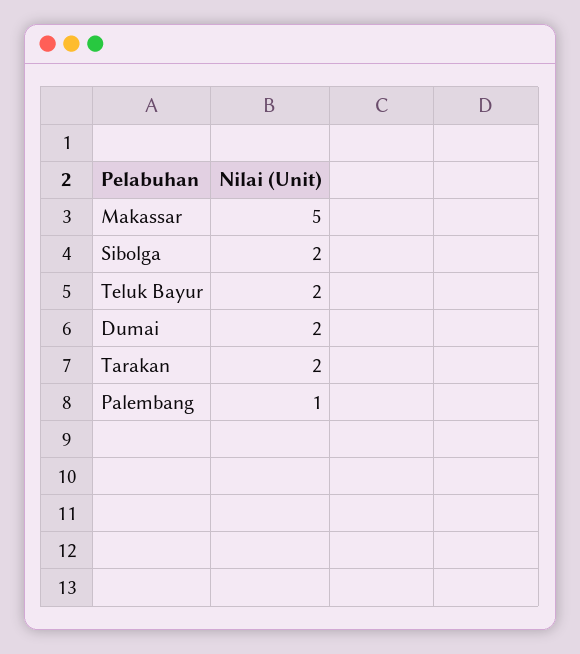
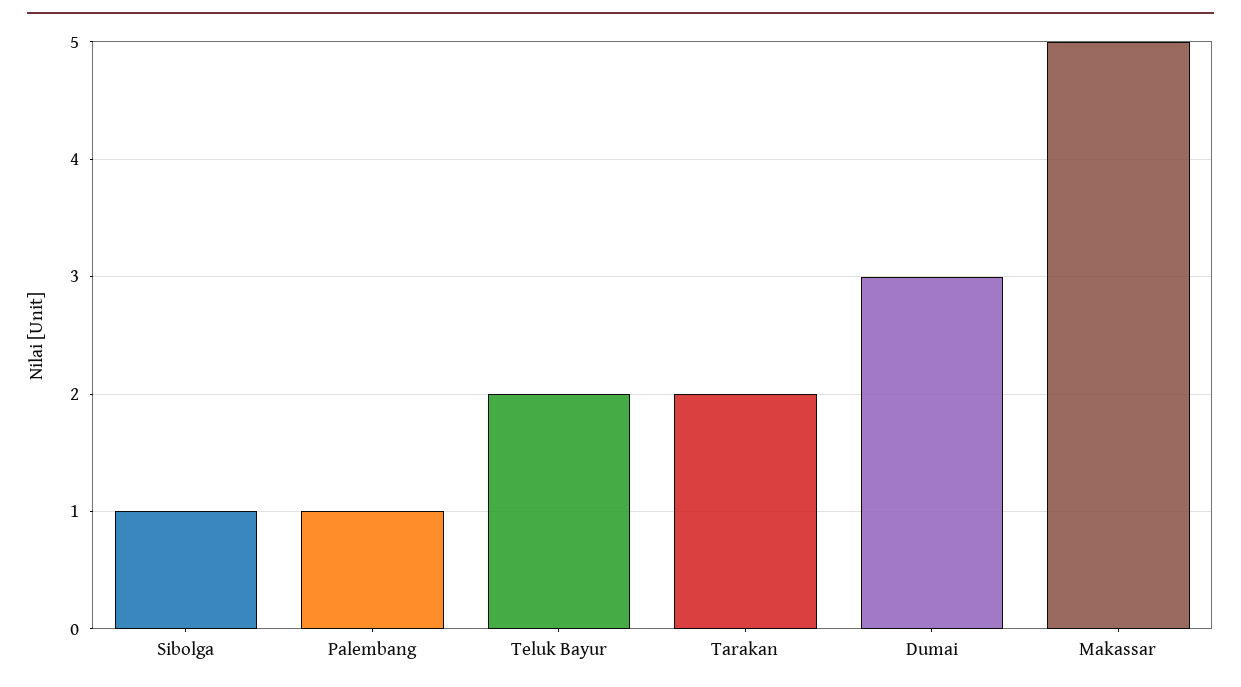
Sibolga: 2 -> 1
Dumai: 2 -> 3

